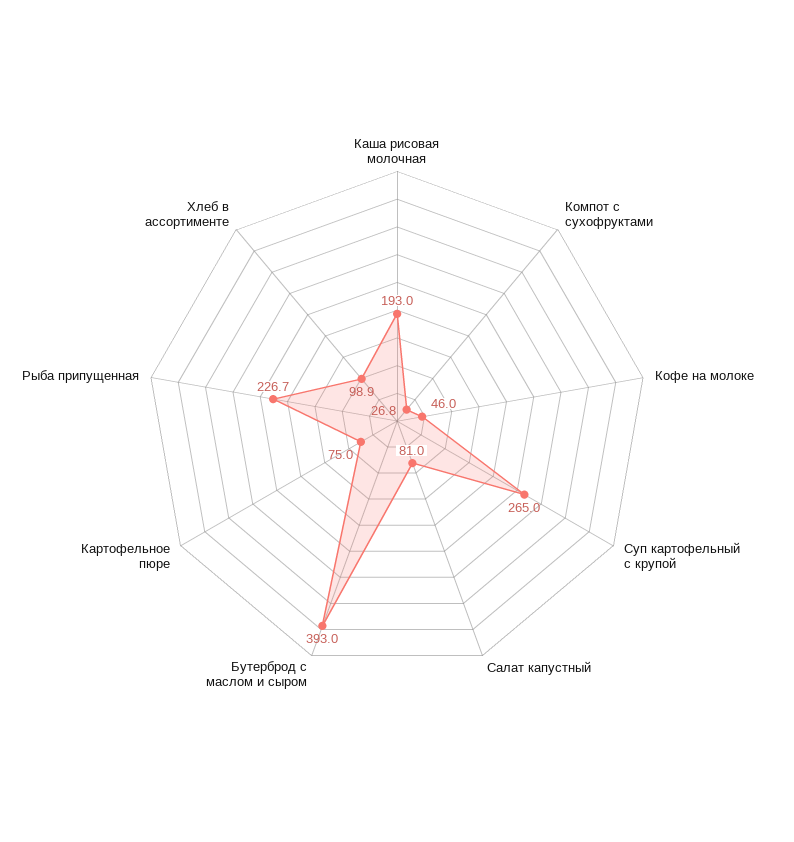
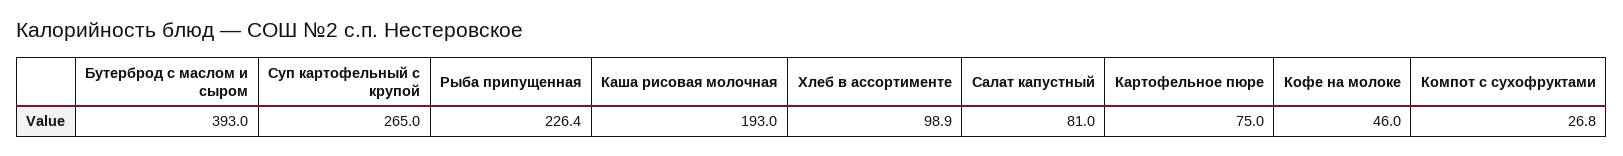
Рыба припущенная: 226.7 -> 226.4

